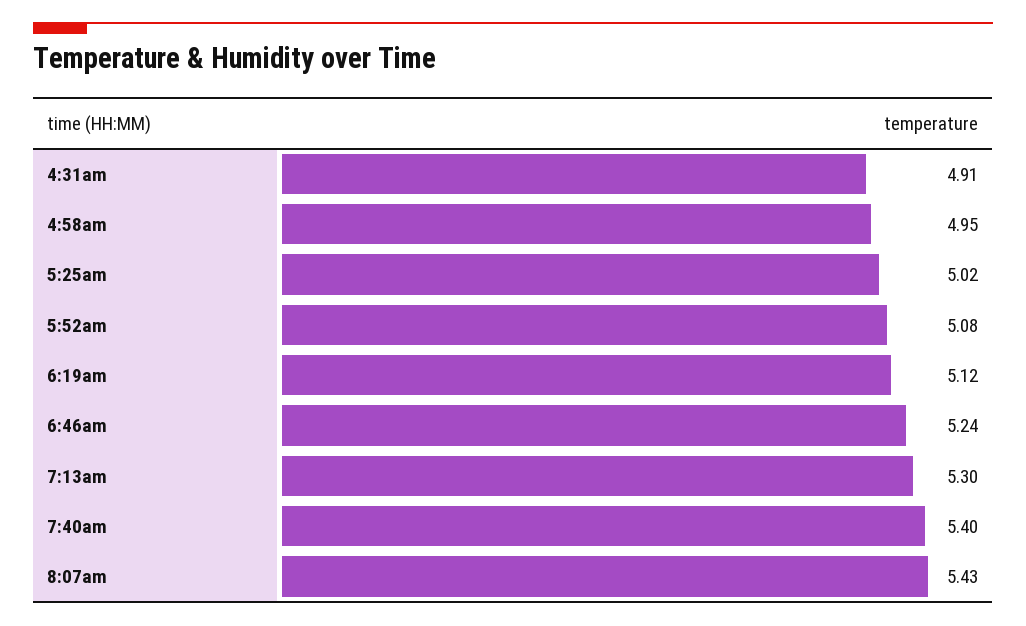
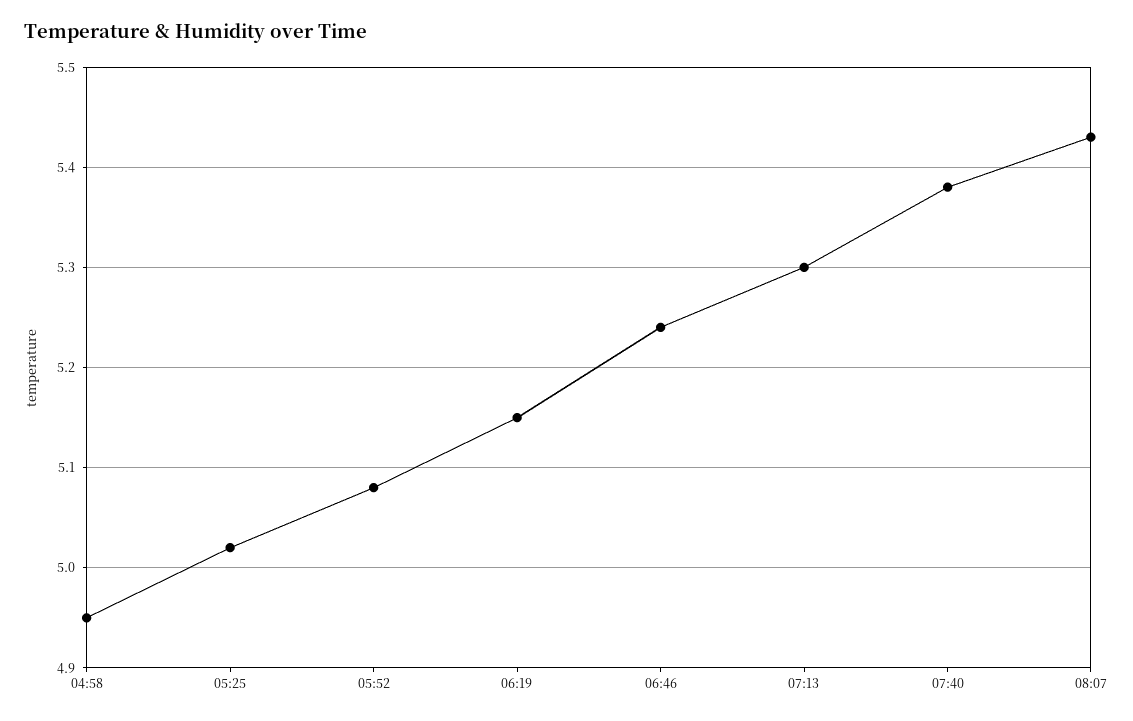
4:31am: 4.91 -> none
6:19am: 5.12 -> 5.15
7:40am: 5.4 -> 5.38

